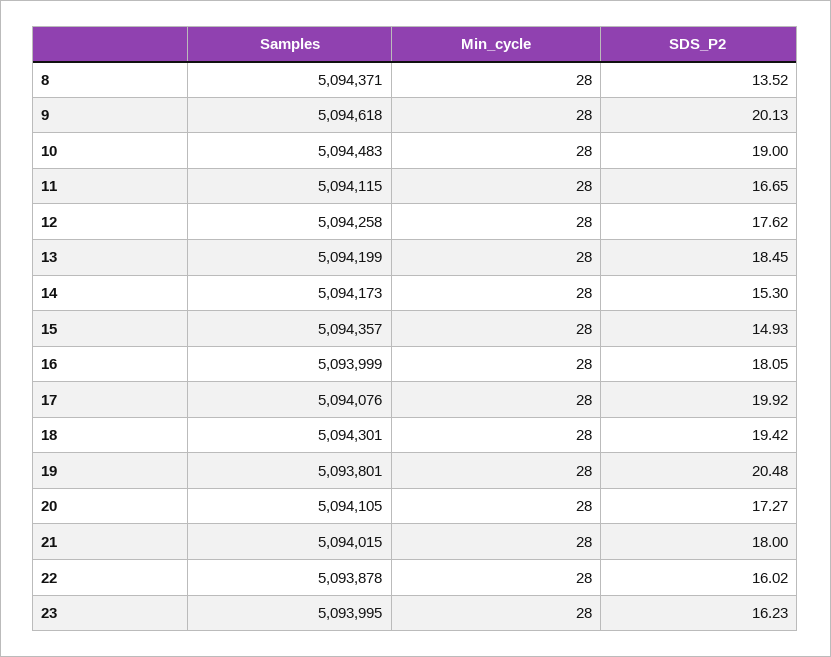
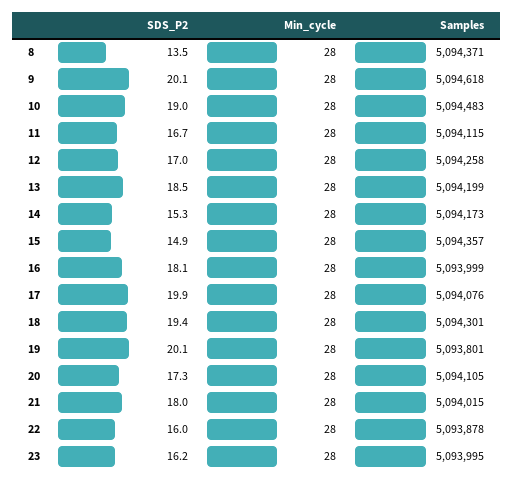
SDS_P2, 12: 17.62 -> 17
SDS_P2, 19: 20.48 -> 20.1

